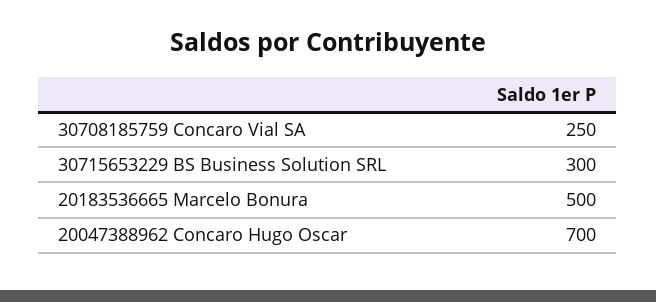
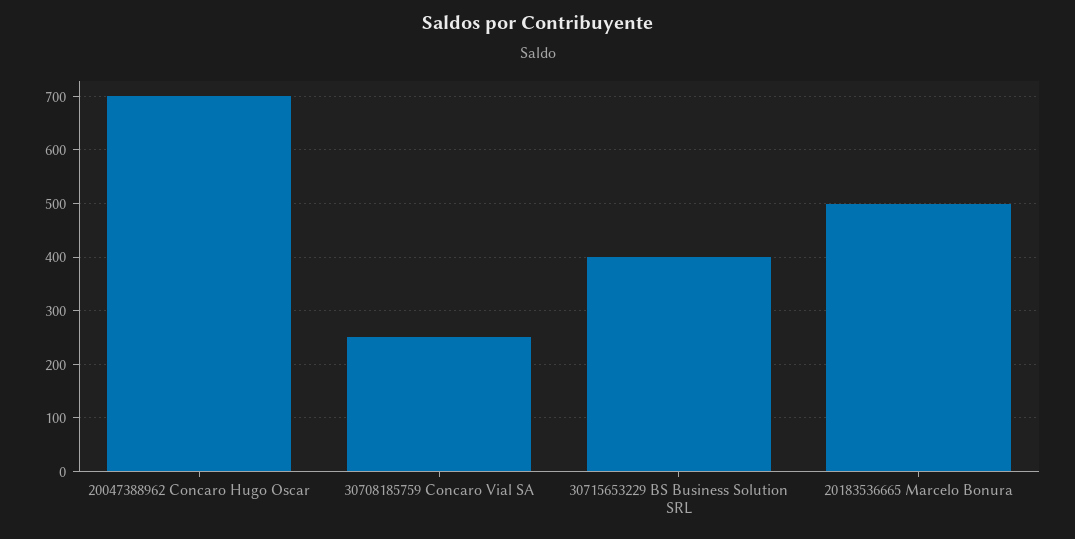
30715653229 BS Business Solution SRL: 300 -> 400

